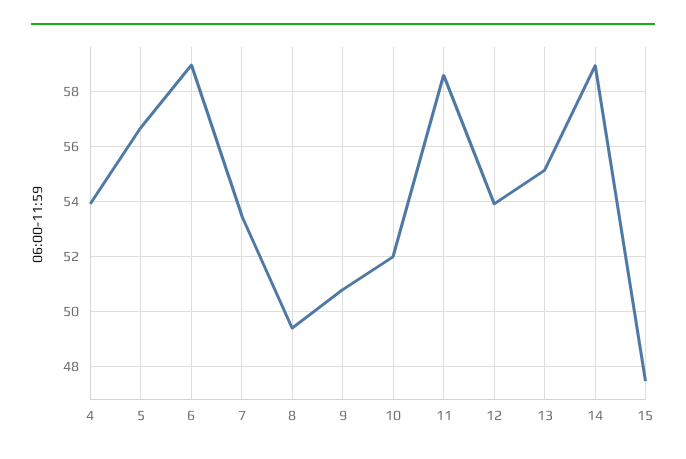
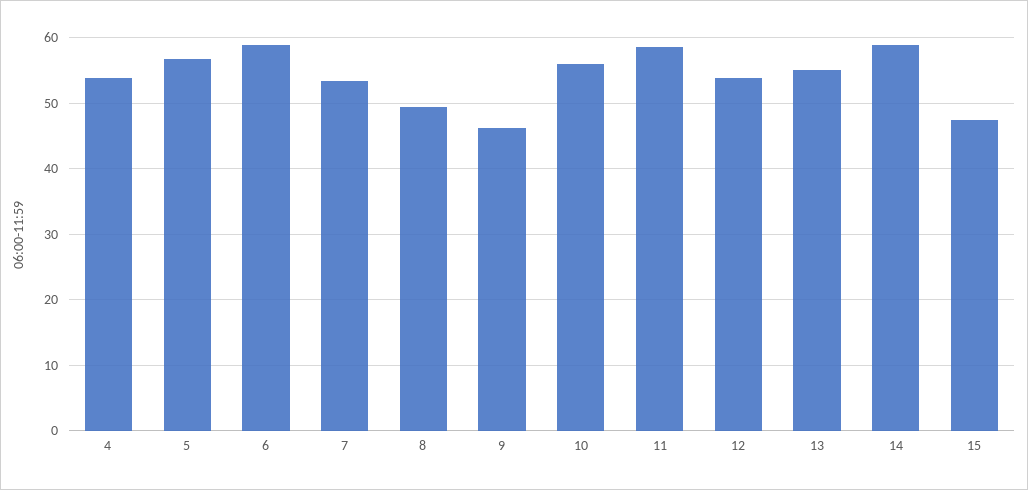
9: 50.75 -> 46
10: 52 -> 56

